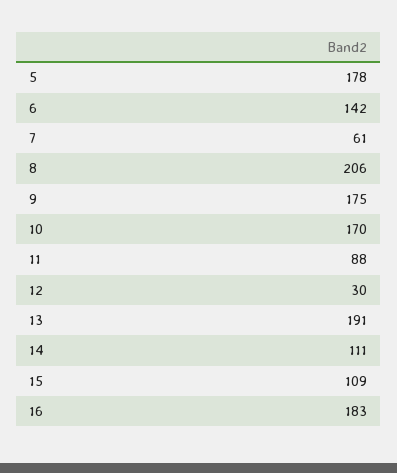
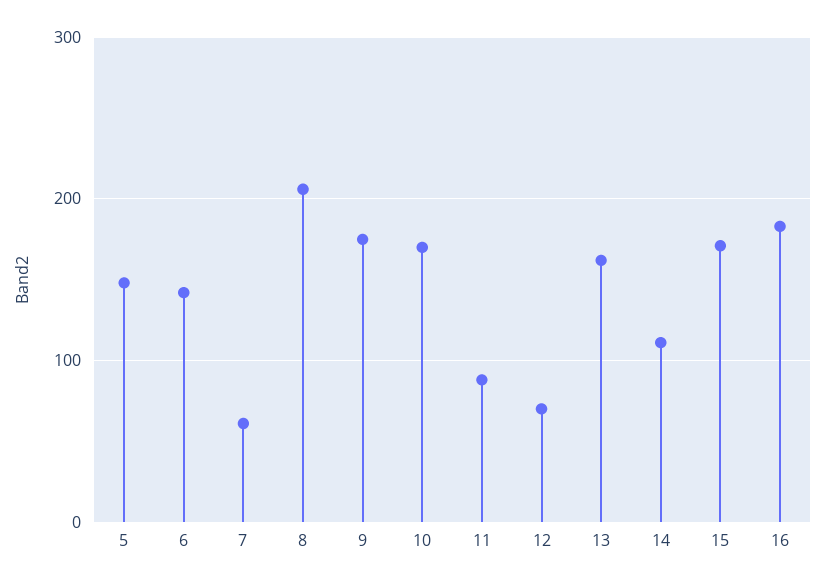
5: 178 -> 150
12: 30 -> 70
13: 191 -> 160
15: 109 -> 170

